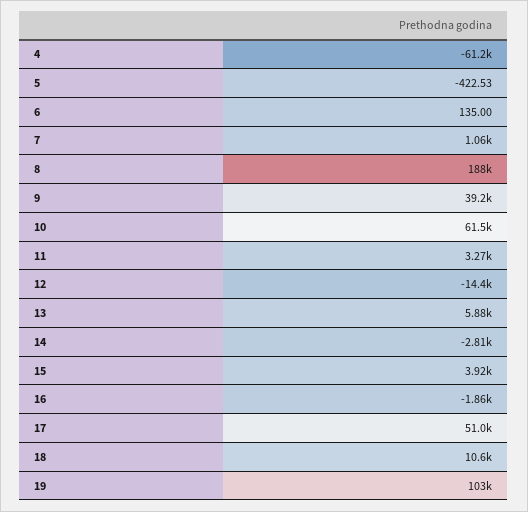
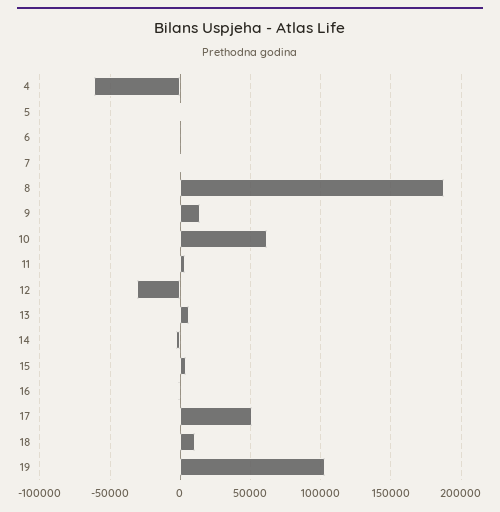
9: 39200 -> 15000
12: -14400 -> -30000

